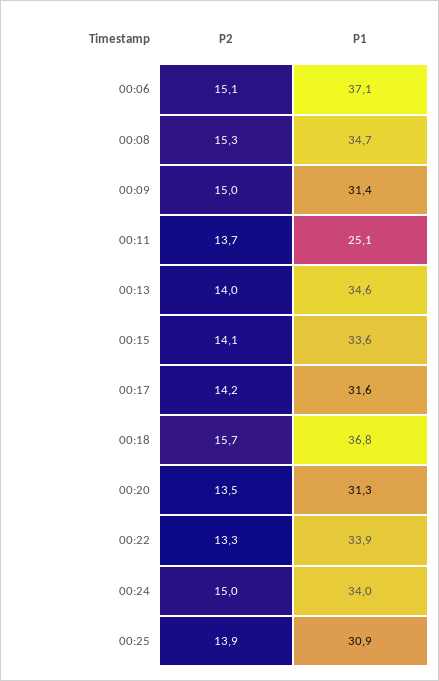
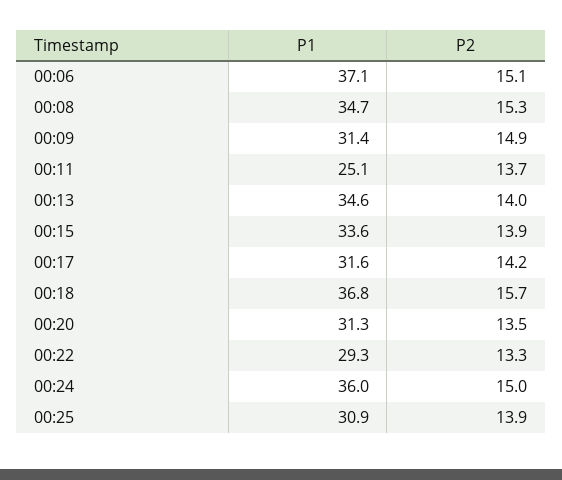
P2, 00:09: 15 -> 14.9
P2, 00:15: 14.1 -> 13.9
P1, 00:22: 33.9 -> 29.3
P1, 00:24: 34 -> 36

